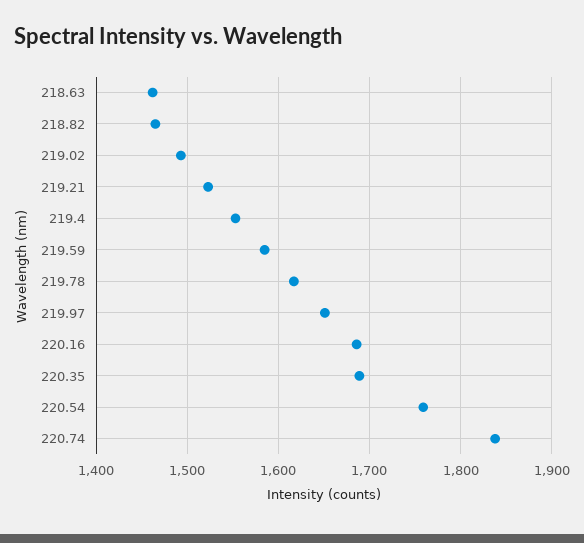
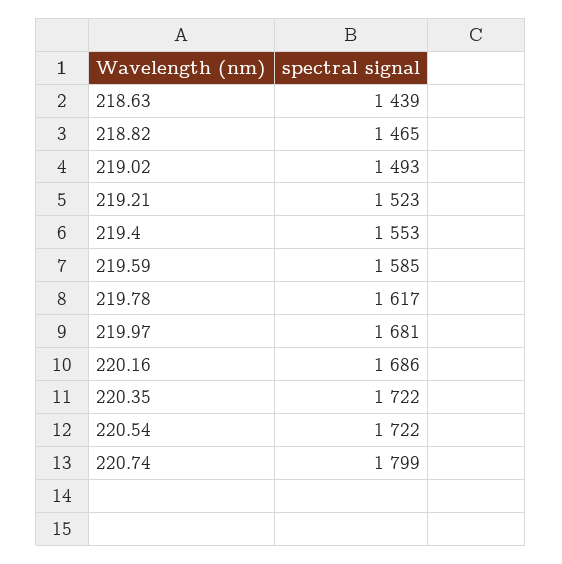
218.63: 1460 -> 1439
219.97: 1650 -> 1681
220.35: 1690 -> 1722
220.54: 1760 -> 1722
220.74: 1840 -> 1799

